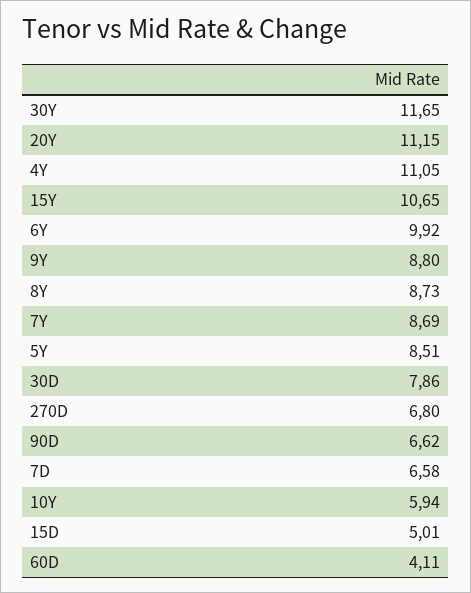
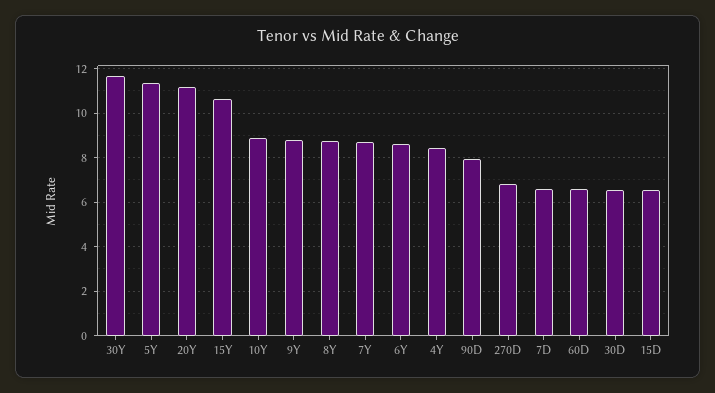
4Y: 11.05 -> 8.5
6Y: 9.92 -> 8.5
5Y: 8.51 -> 11.5
30D: 7.86 -> 6.5
90D: 6.62 -> 8
10Y: 5.94 -> 9
15D: 5.01 -> 6.5
60D: 4.11 -> 6.5

